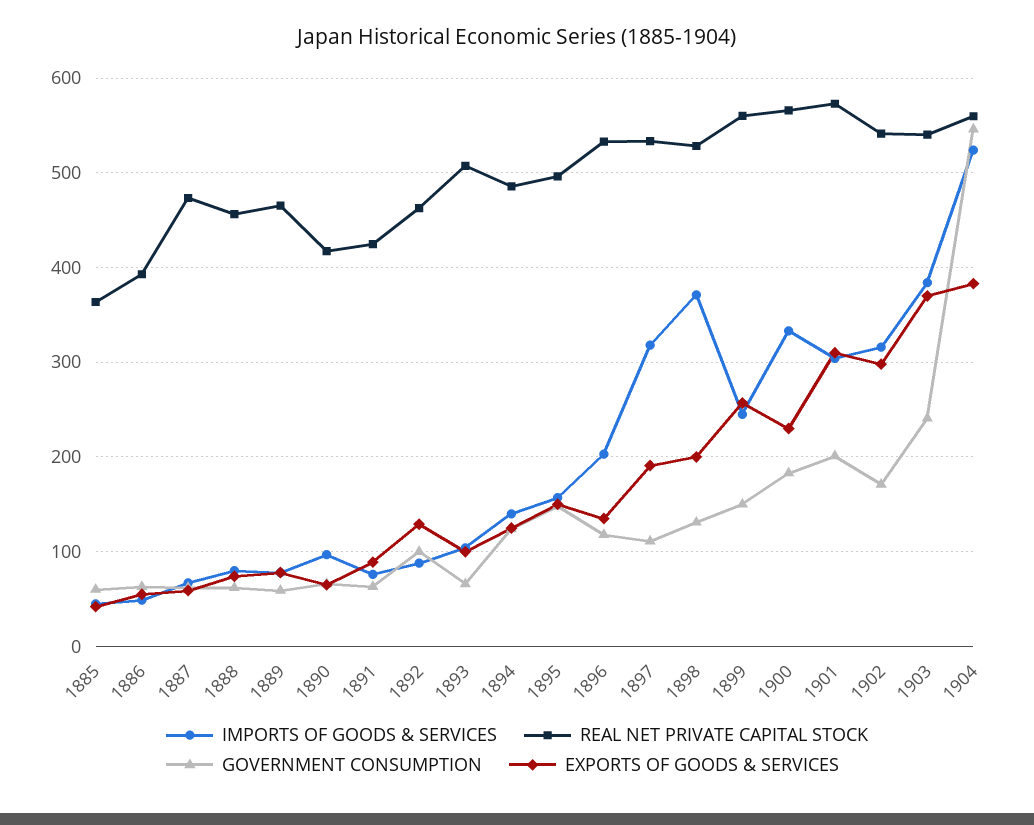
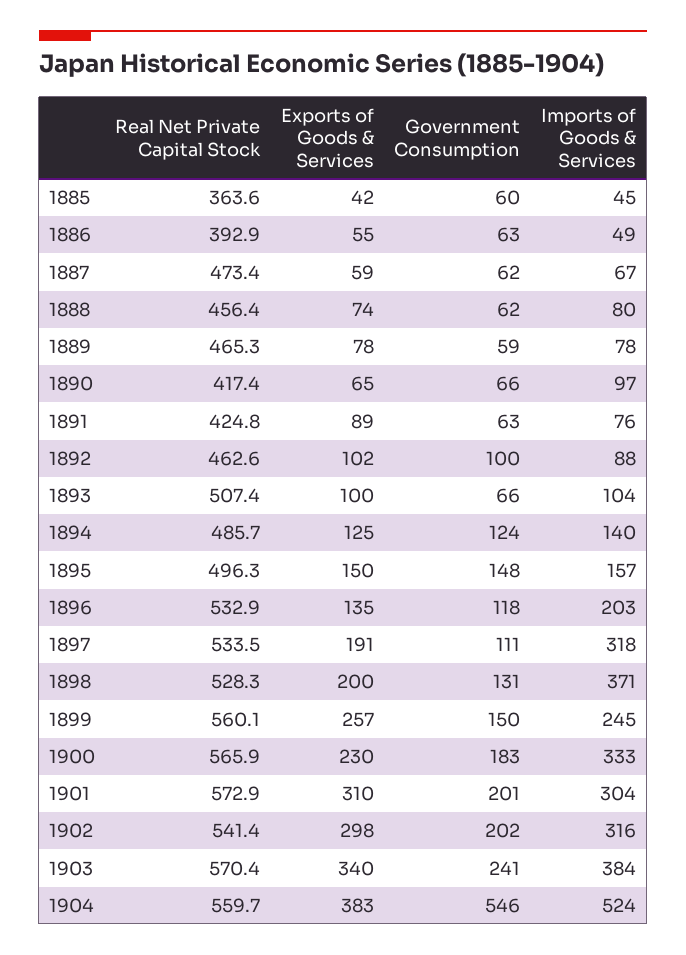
EXPORTS OF GOODS & SERVICES, 1892: 130 -> 102
GOVERNMENT CONSUMPTION, 1902: 170 -> 202
REAL NET PRIVATE CAPITAL STOCK, 1903: 540 -> 570.4
EXPORTS OF GOODS & SERVICES, 1903: 370 -> 340

